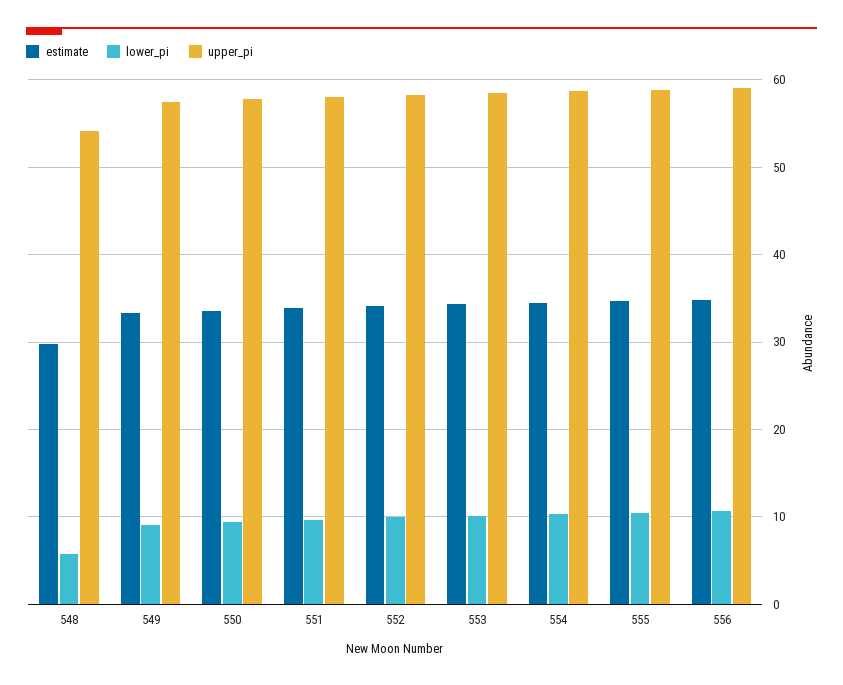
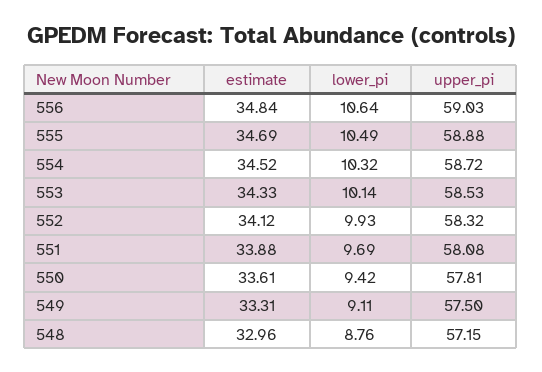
estimate, 548: 30 -> 32.96
lower_pi, 548: 6 -> 8.76
upper_pi, 548: 54 -> 57.15

